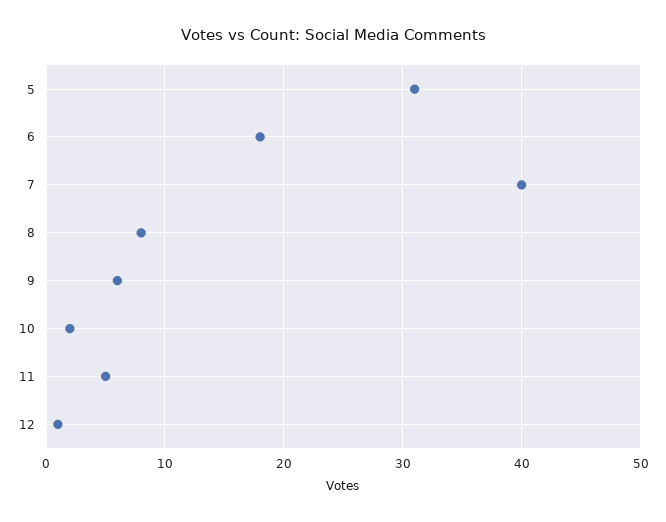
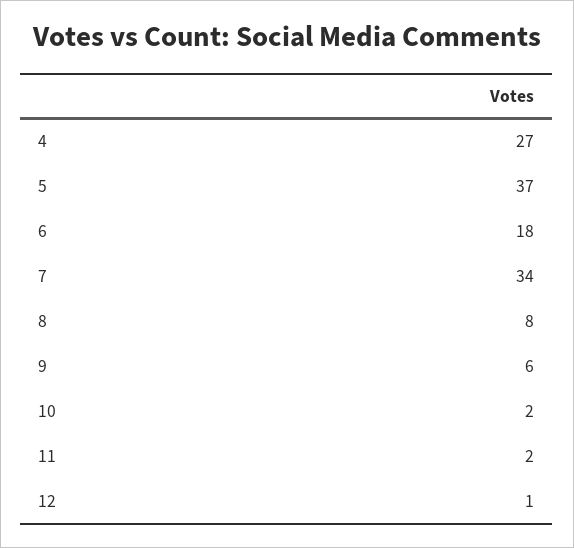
5: 31 -> 37
7: 40 -> 34
11: 5 -> 2
4: none -> 27

